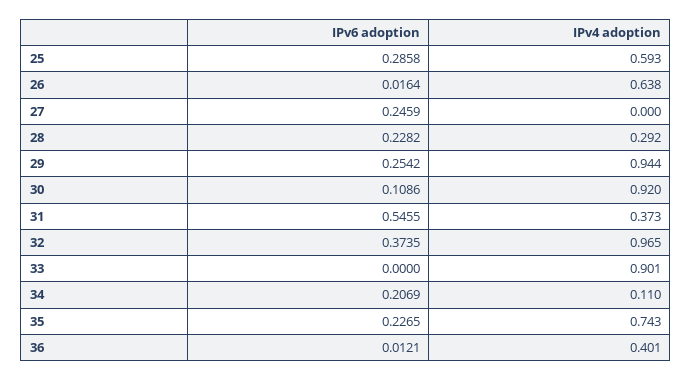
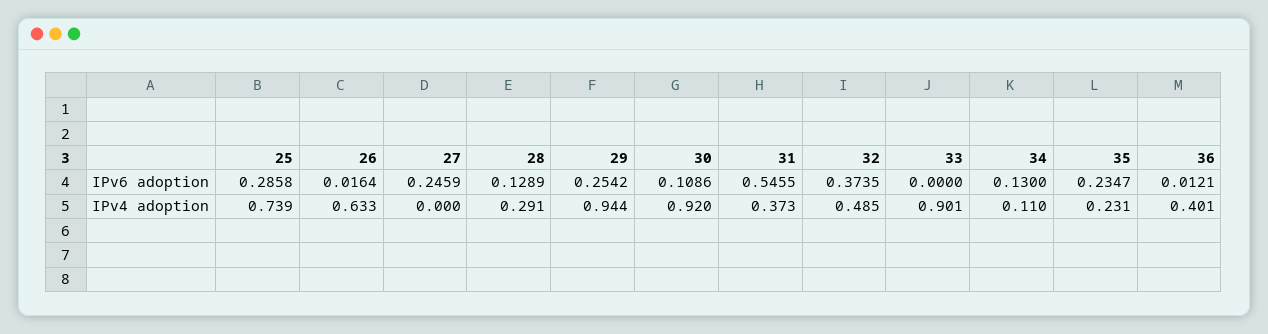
IPv4 adoption, 25: 0.593 -> 0.739
IPv4 adoption, 26: 0.638 -> 0.633
IPv6 adoption, 28: 0.2282 -> 0.1289
IPv4 adoption, 28: 0.292 -> 0.291
IPv4 adoption, 32: 0.965 -> 0.485
IPv6 adoption, 34: 0.2069 -> 0.13
IPv6 adoption, 35: 0.2265 -> 0.2347
IPv4 adoption, 35: 0.743 -> 0.231

